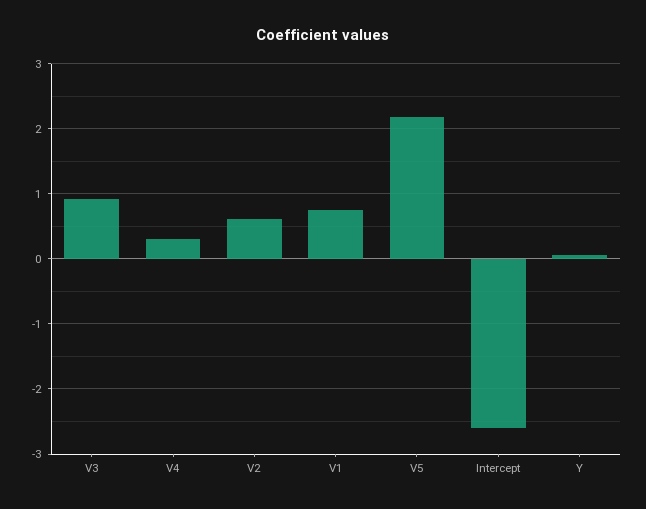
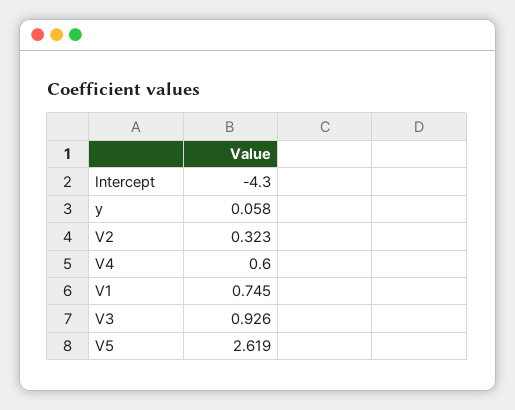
V4: 0.3 -> 0.6
V2: 0.6 -> 0.323
V5: 2.2 -> 2.619
Intercept: -2.6 -> -4.3

